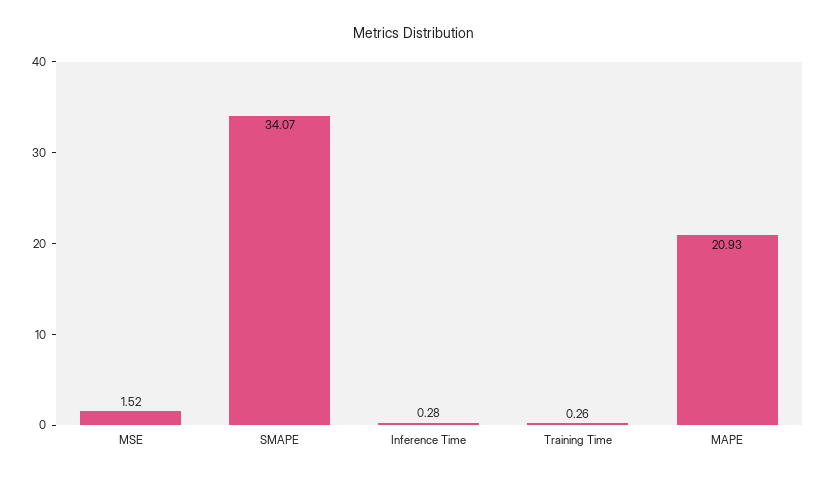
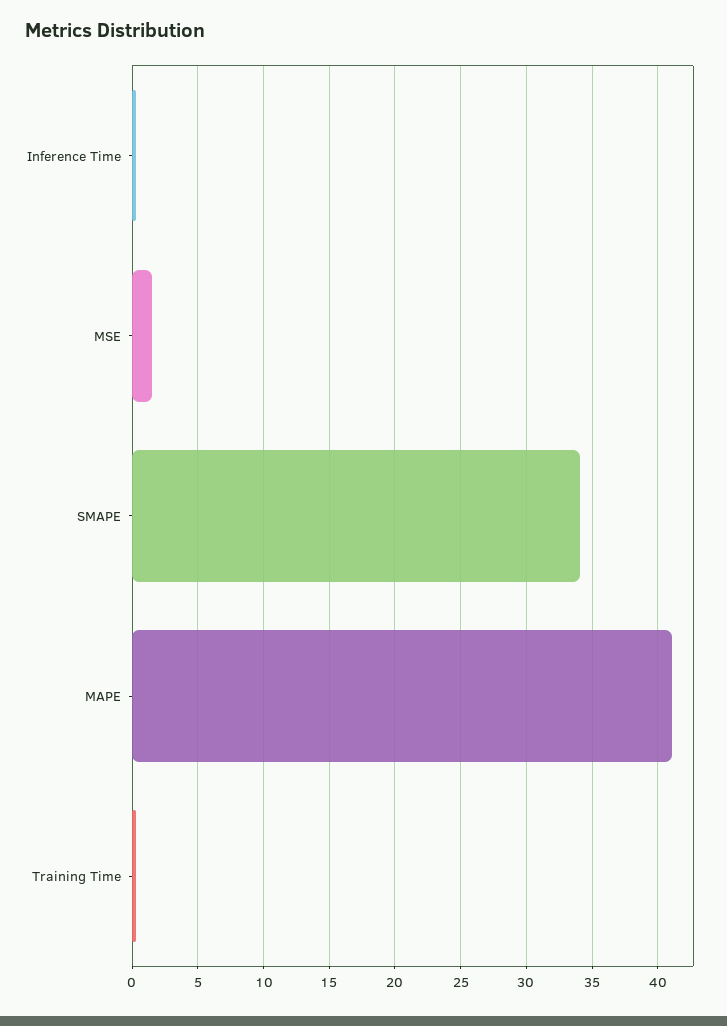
MAPE: 20.93 -> 41

